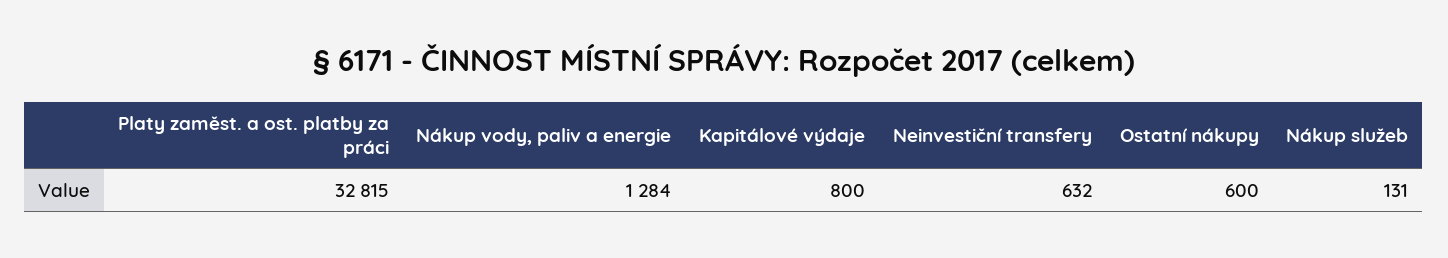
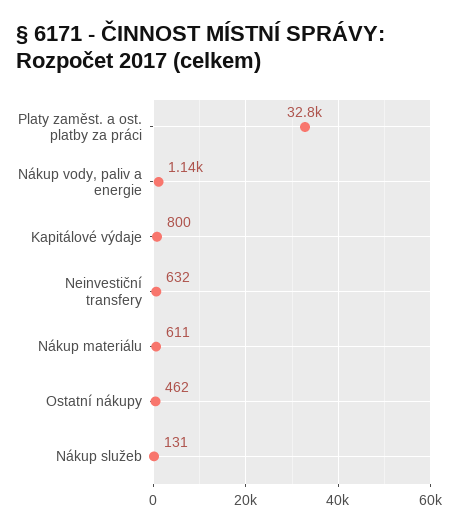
Nákup vody, paliv a energie: 1284 -> 1140
Ostatní nákupy: 600 -> 462
Nákup materiálu: none -> 611

